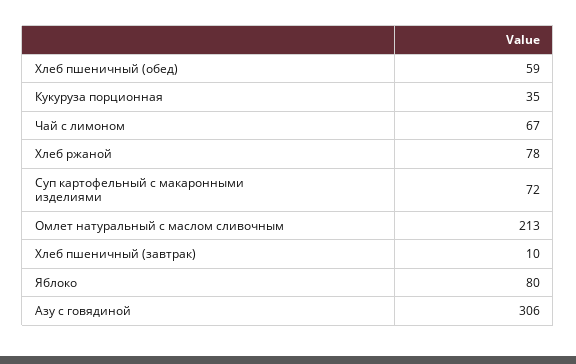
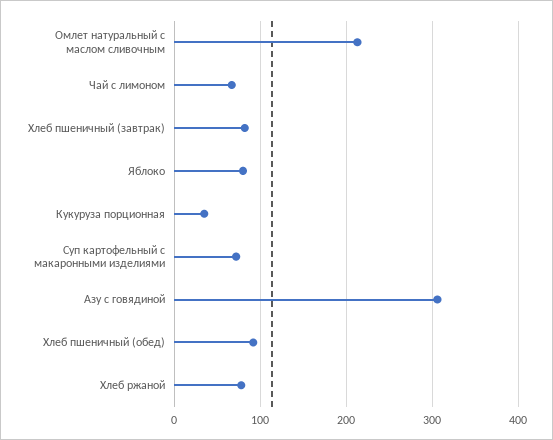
Хлеб пшеничный (обед): 59 -> 90
Хлеб пшеничный (завтрак): 10 -> 80

